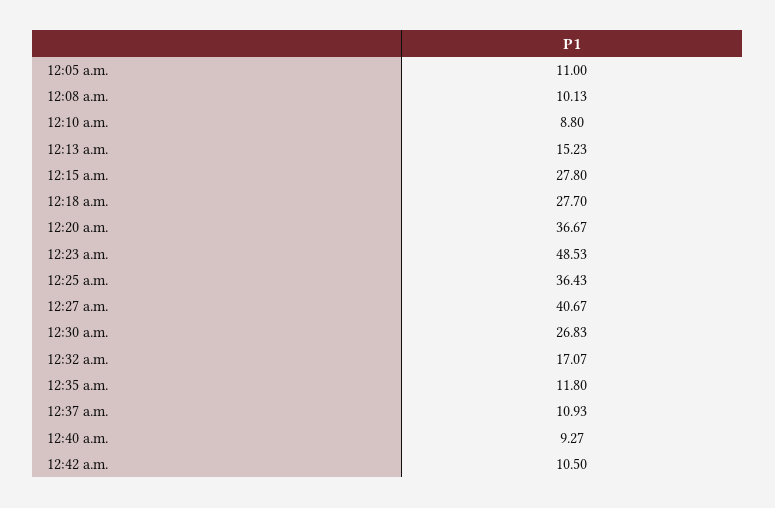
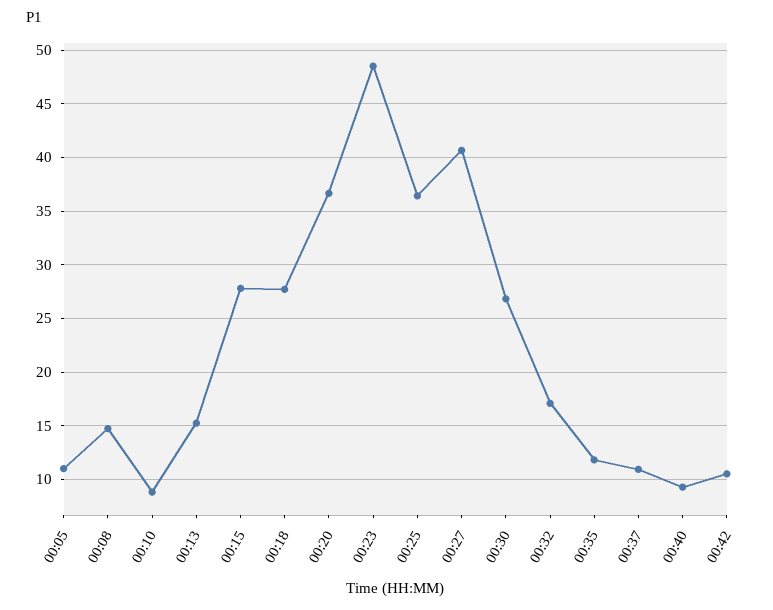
12:08 a.m.: 10.13 -> 15

